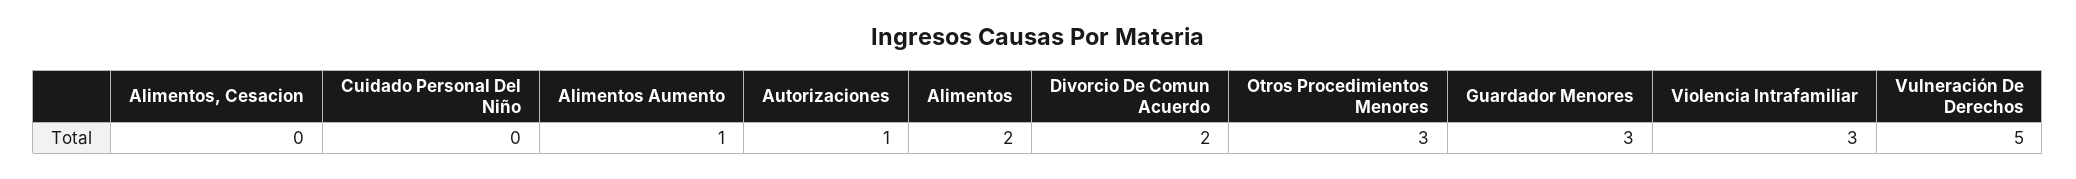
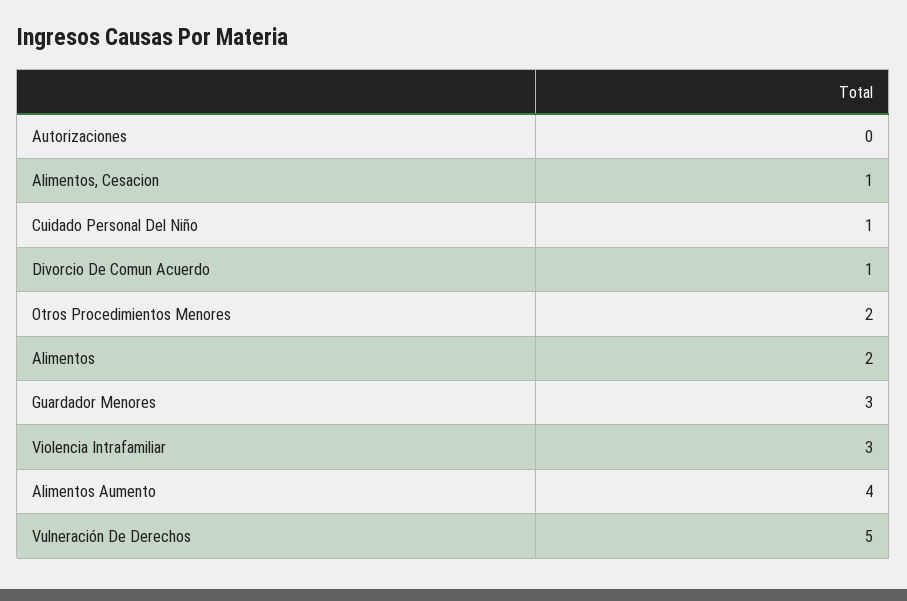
Alimentos, Cesacion: 0 -> 1
Cuidado Personal Del Niño: 0 -> 1
Alimentos Aumento: 1 -> 4
Autorizaciones: 1 -> 0
Divorcio De Comun Acuerdo: 2 -> 1
Otros Procedimientos Menores: 3 -> 2

